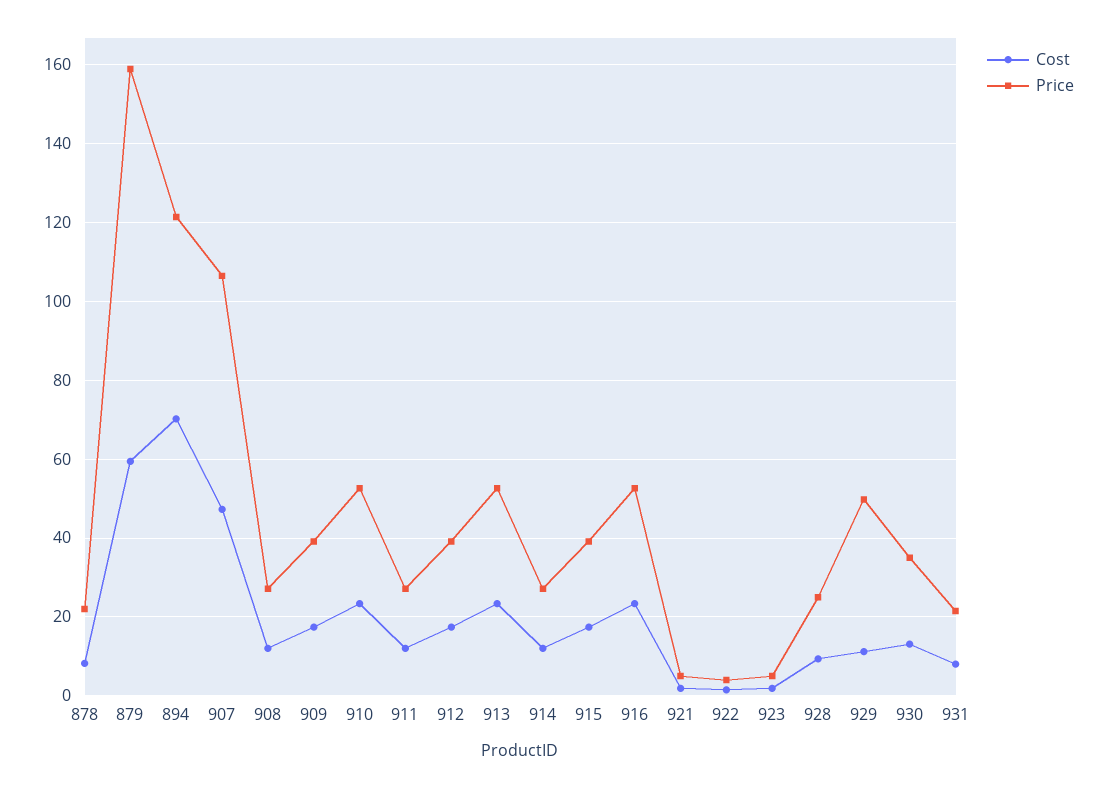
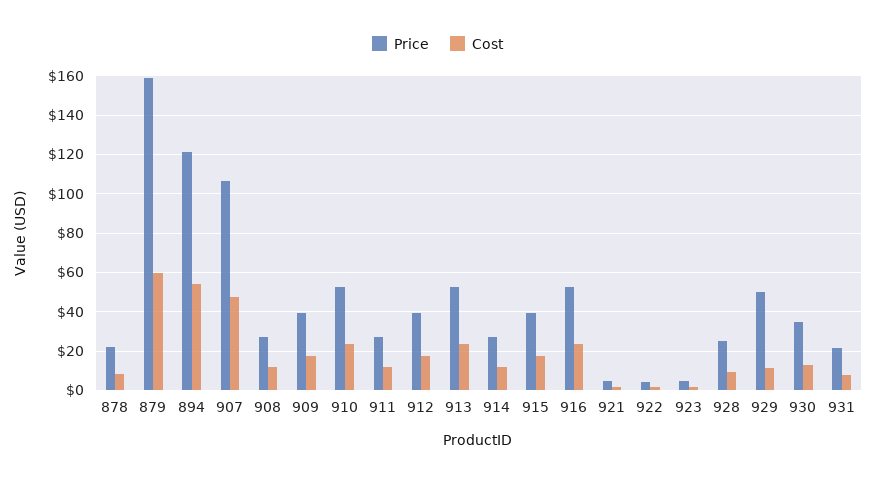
Cost, 894: 70 -> 55

